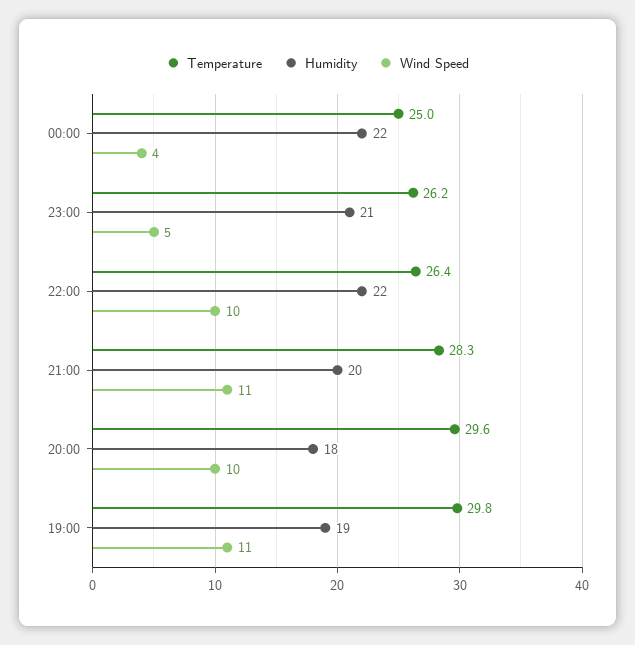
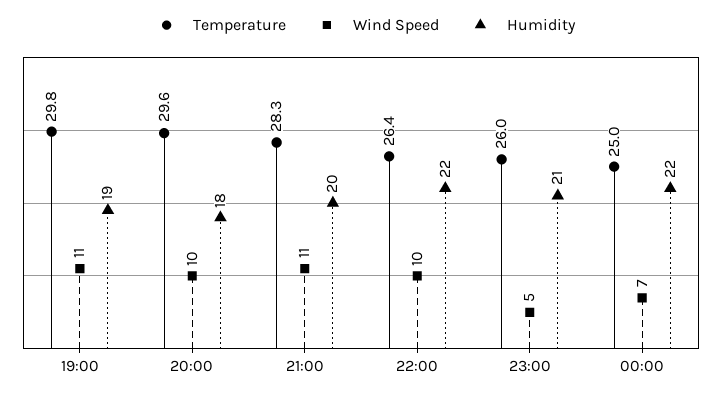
Wind Speed, 00:00: 4 -> 7
Temperature, 23:00: 26.2 -> 26

